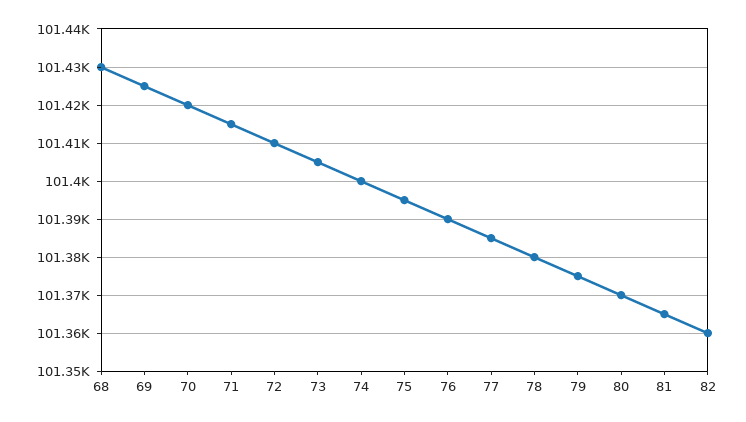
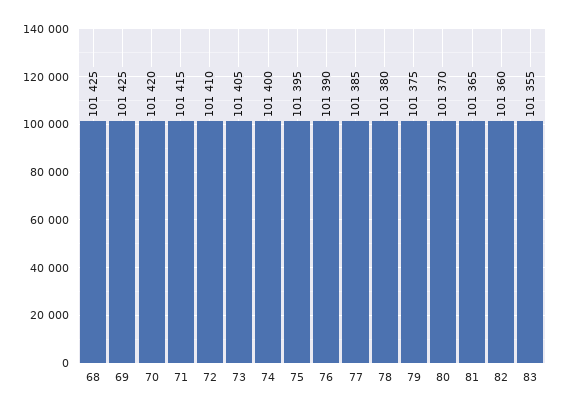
68: 101430 -> 101425
83: none -> 101355

